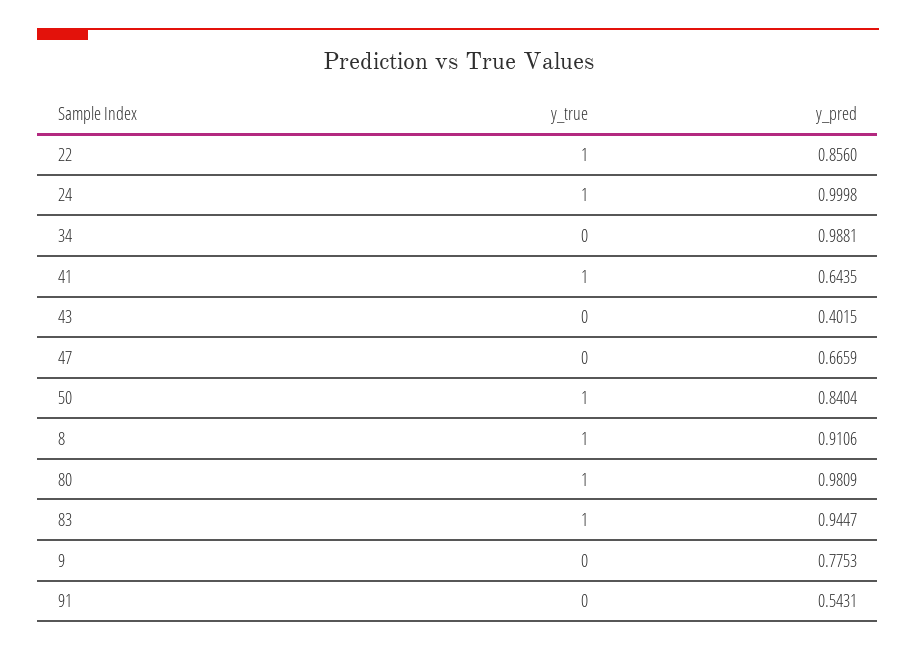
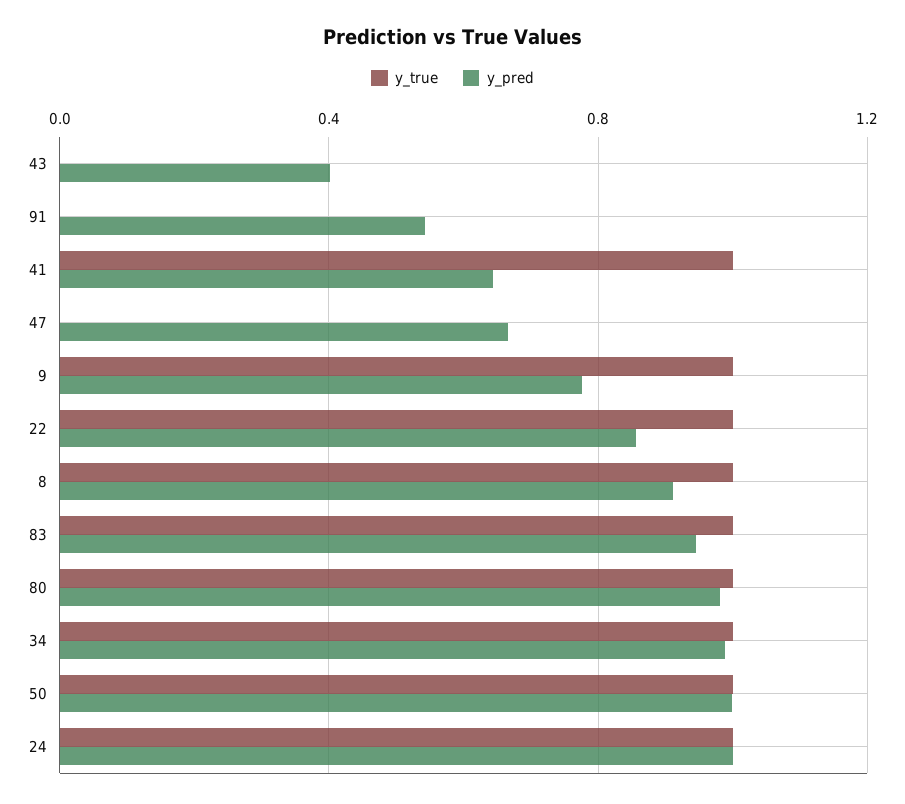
y_true, 34: 0 -> 1
y_pred, 50: 0.8404 -> 1
y_true, 9: 0 -> 1

